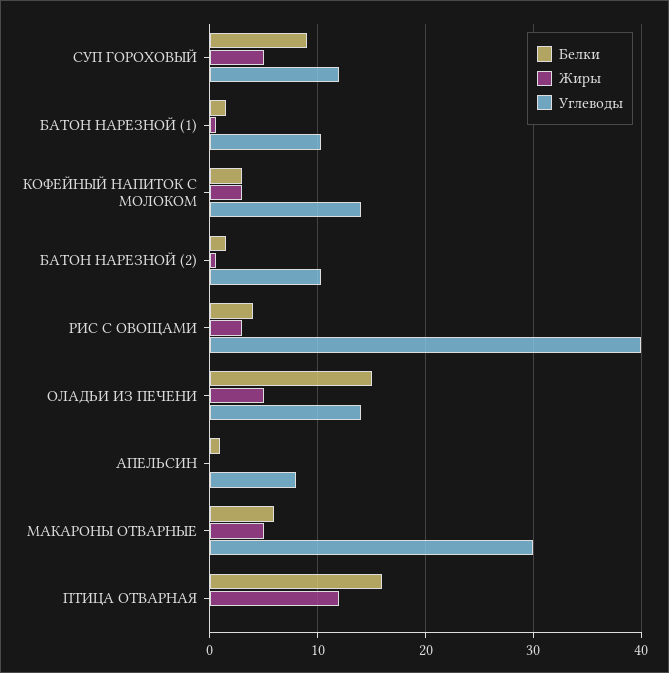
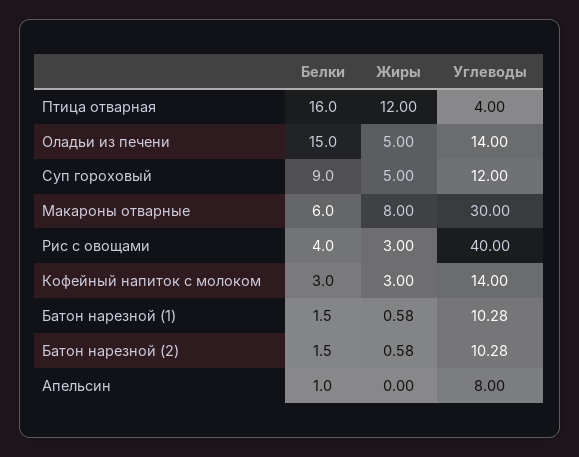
Жиры, МАКАРОНЫ ОТВАРНЫЕ: 5 -> 8
Углеводы, ПТИЦА ОТВАРНАЯ: 0 -> 4

